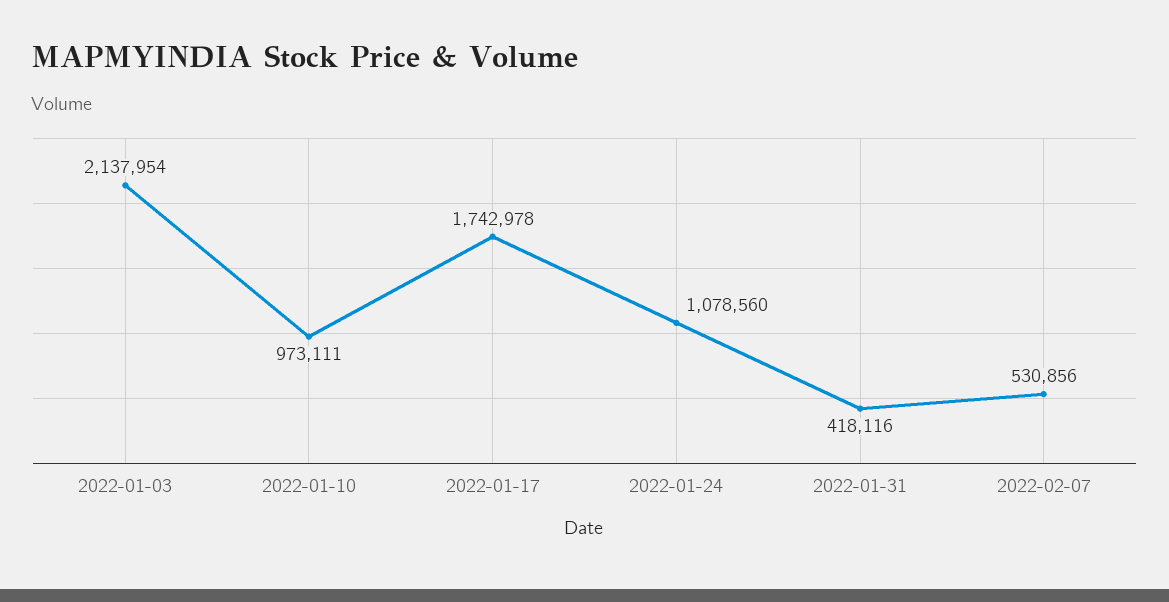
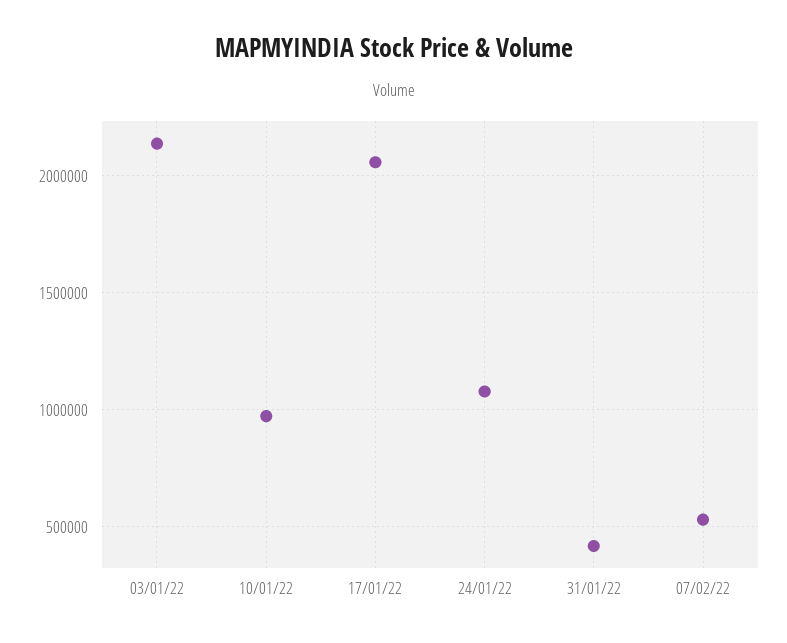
2022-01-17: 1742978 -> 2050000

